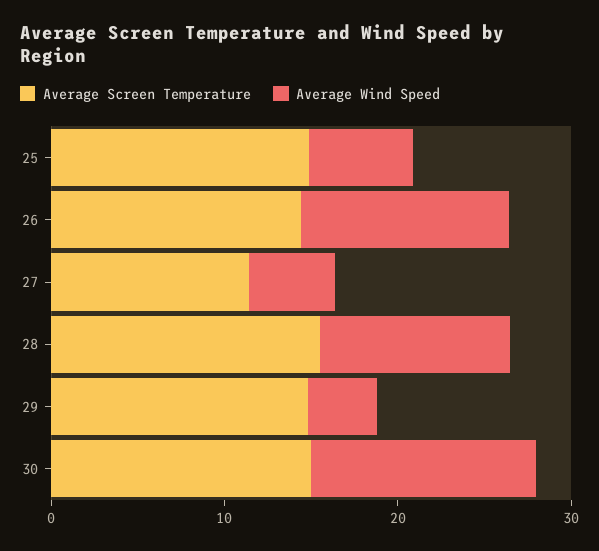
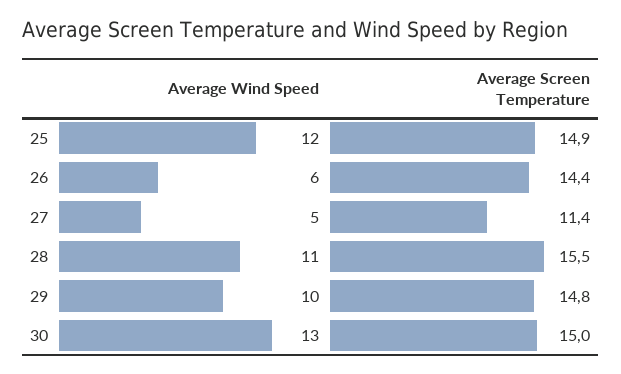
Average Wind Speed, 25: 6 -> 12
Average Wind Speed, 26: 12 -> 6
Average Wind Speed, 29: 4 -> 10

